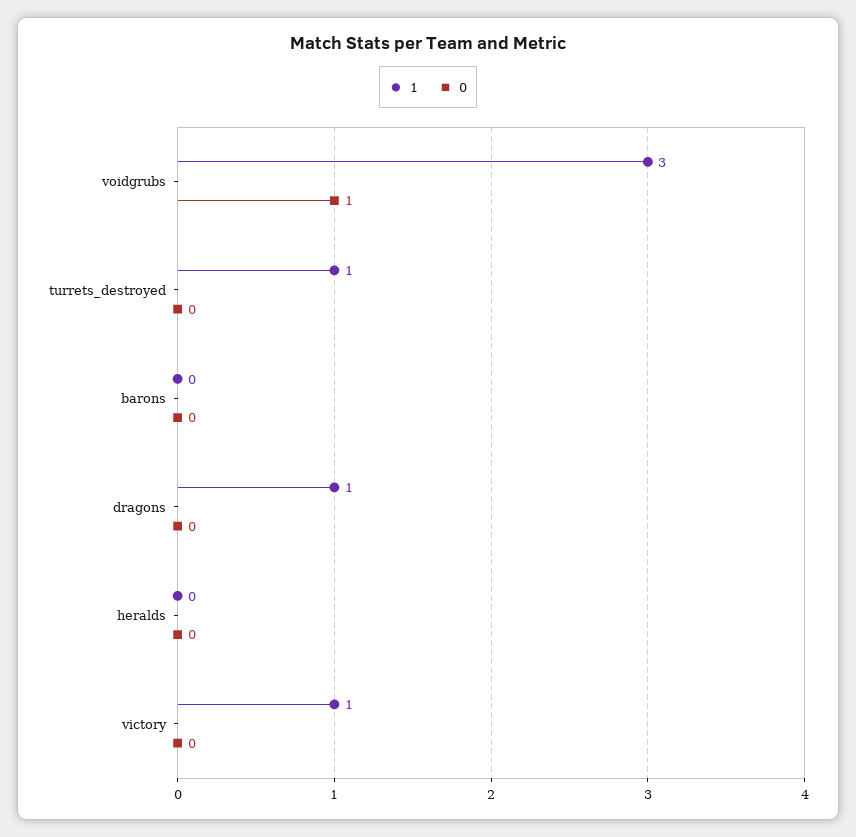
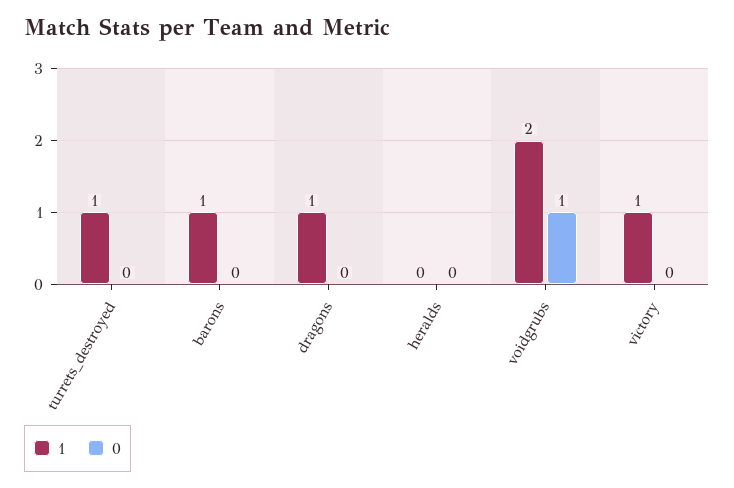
1, voidgrubs: 3 -> 2
1, barons: 0 -> 1

